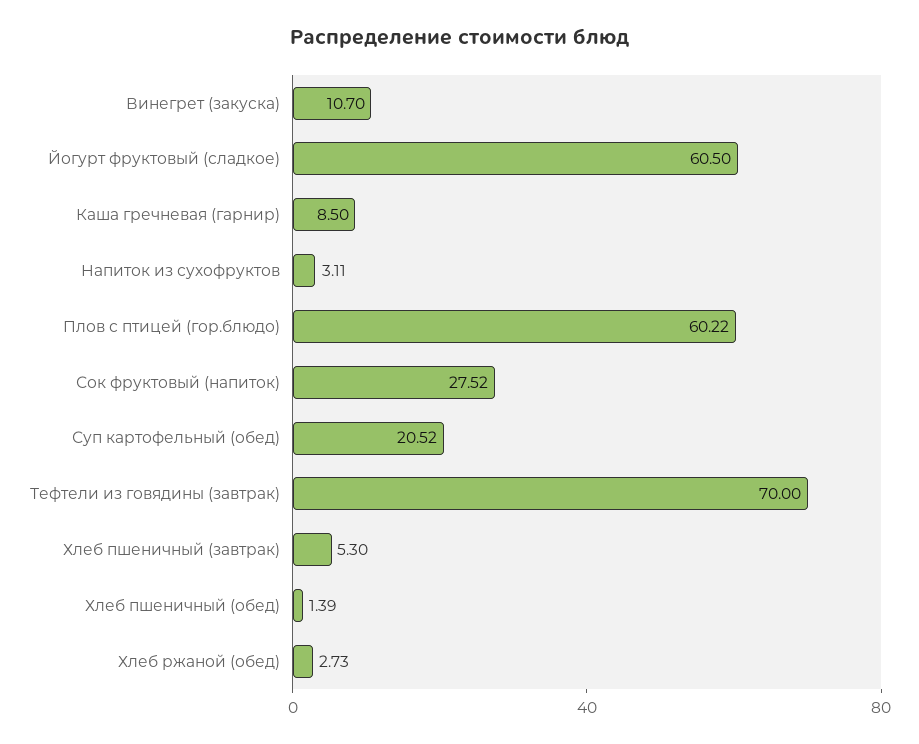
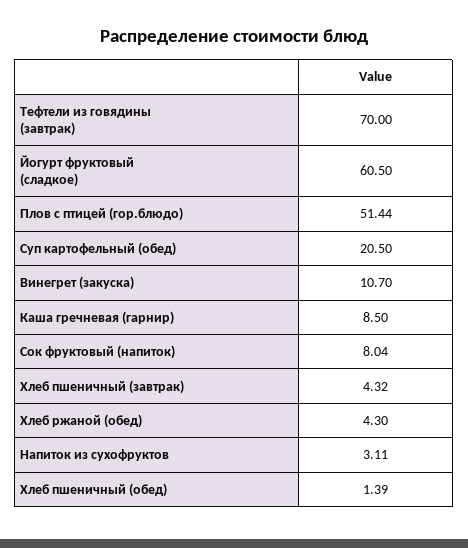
Плов с птицей (гор.блюдо): 60.22 -> 51.44
Сок фруктовый (напиток): 27.52 -> 8.04
Суп картофельный (обед): 20.52 -> 20.5
Хлеб пшеничный (завтрак): 5.3 -> 4.32
Хлеб ржаной (обед): 2.73 -> 4.3

